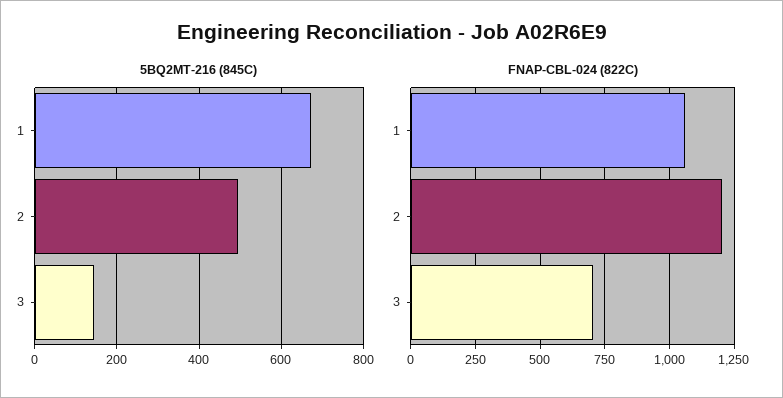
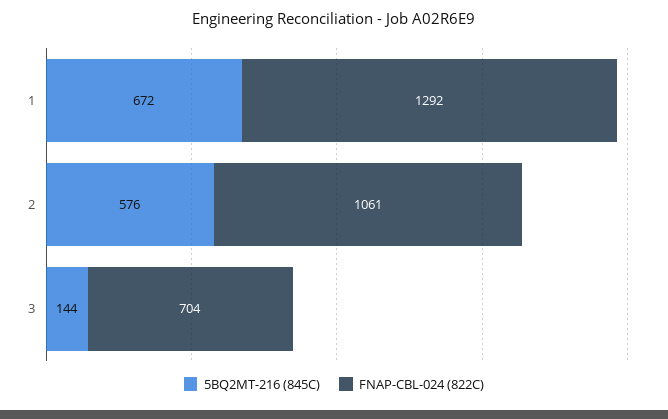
5BQ2MT-216 (845C), 2: 500 -> 576
FNAP-CBL-024 (822C), 1: 1050 -> 1292
FNAP-CBL-024 (822C), 2: 1200 -> 1061

